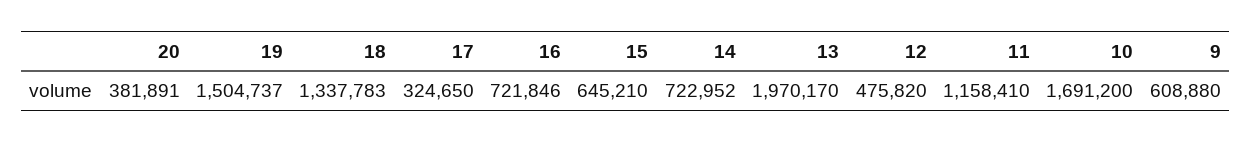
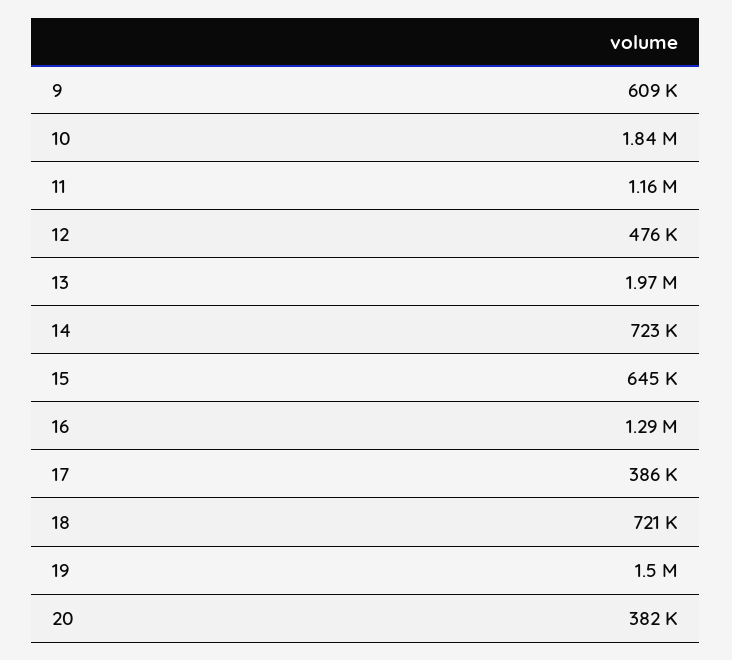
18: 1337783 -> 721000
17: 324650 -> 386000
16: 721846 -> 1290000
10: 1691200 -> 1840000

